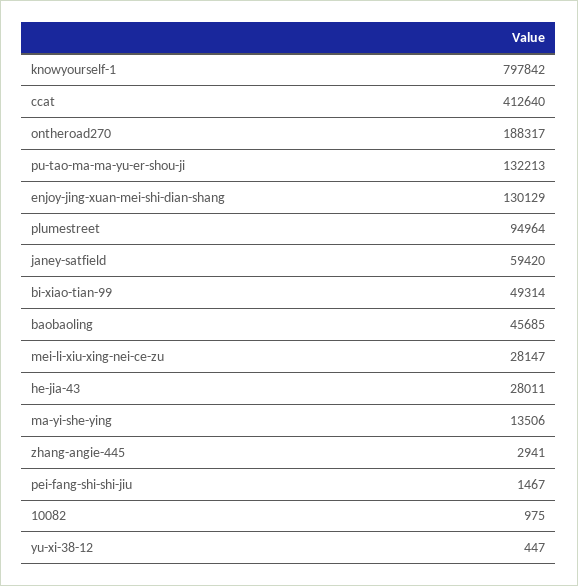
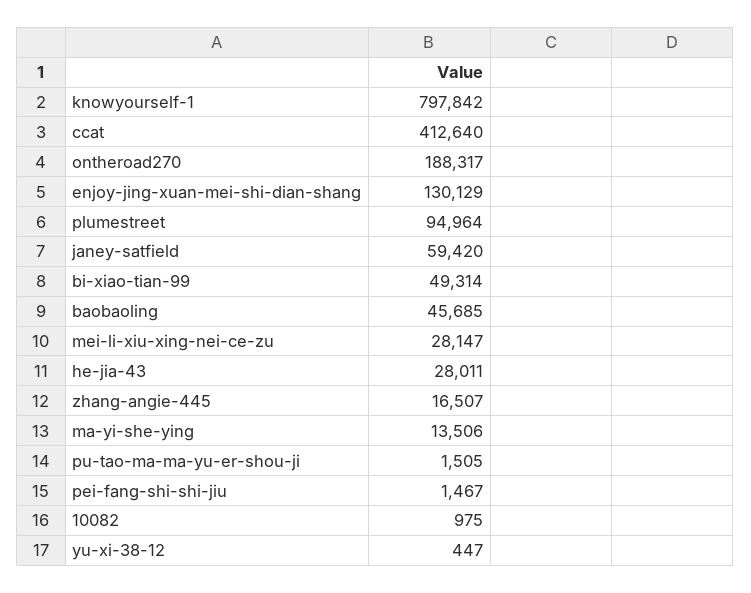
pu-tao-ma-ma-yu-er-shou-ji: 132213 -> 1505
zhang-angie-445: 2941 -> 16507

